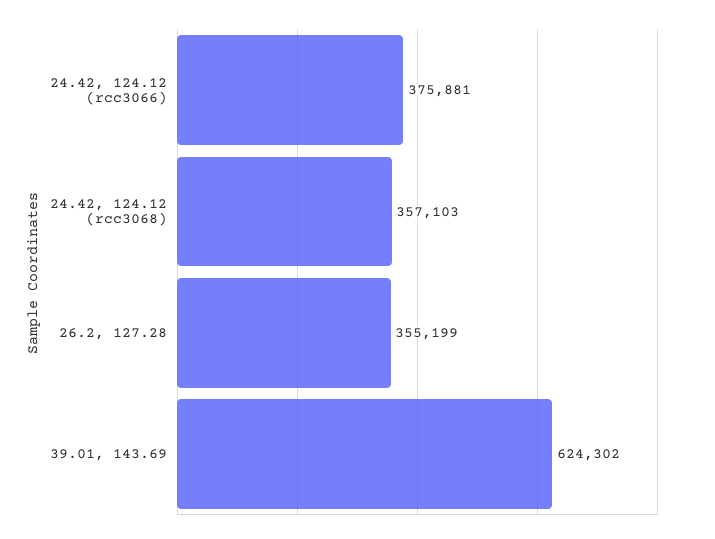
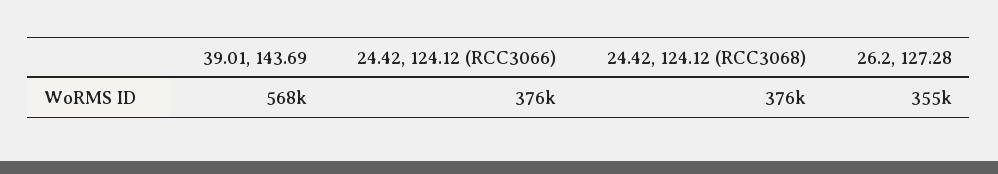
24.42, 124.12 (rcc3068): 357103 -> 376000
39.01, 143.69: 624302 -> 568000

